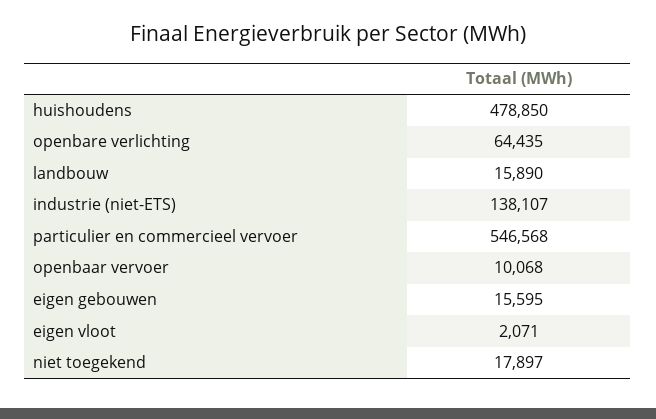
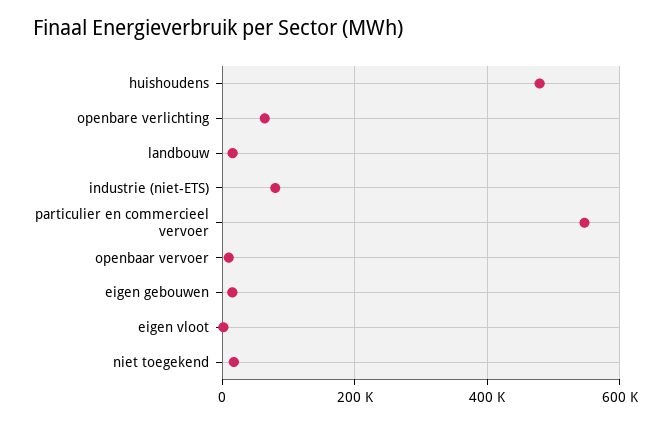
industrie (niet-ETS): 138107 -> 80000

